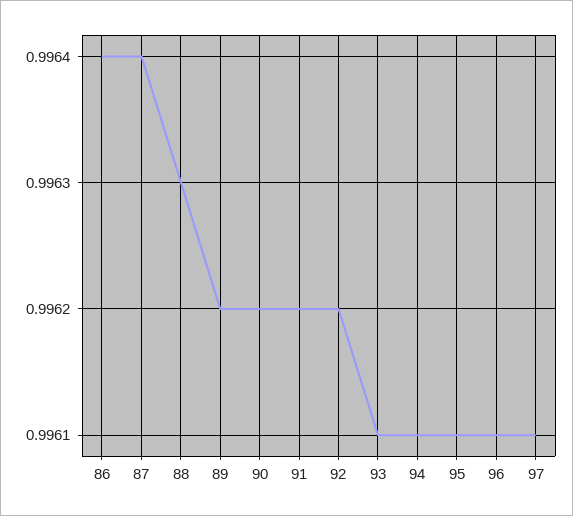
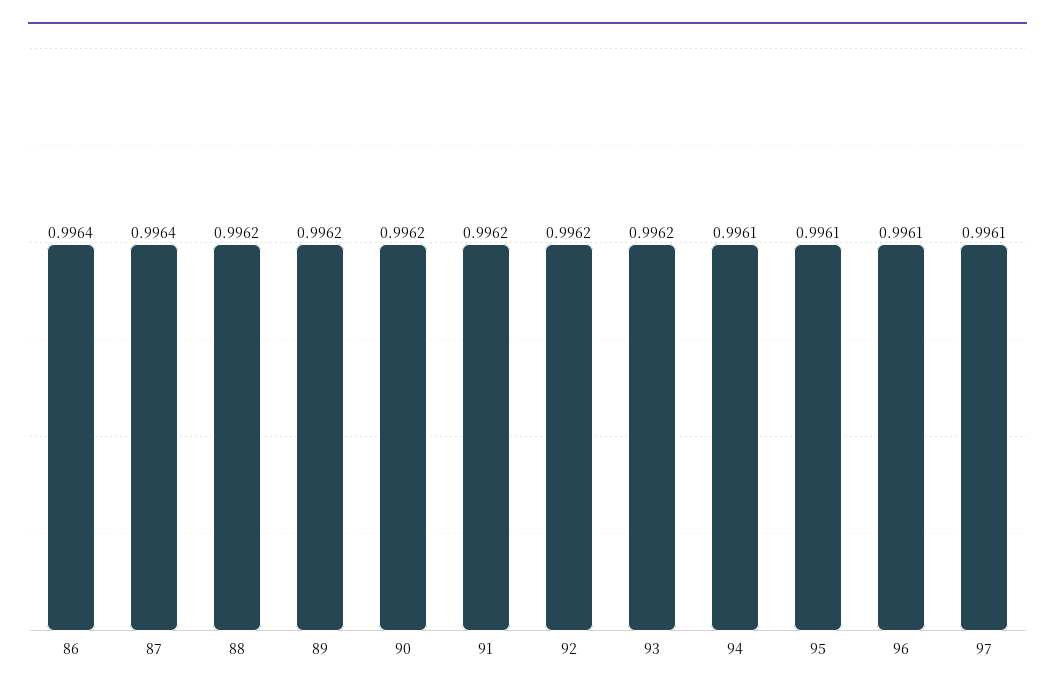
88: 0.9963 -> 0.9962
93: 0.9961 -> 0.9962

